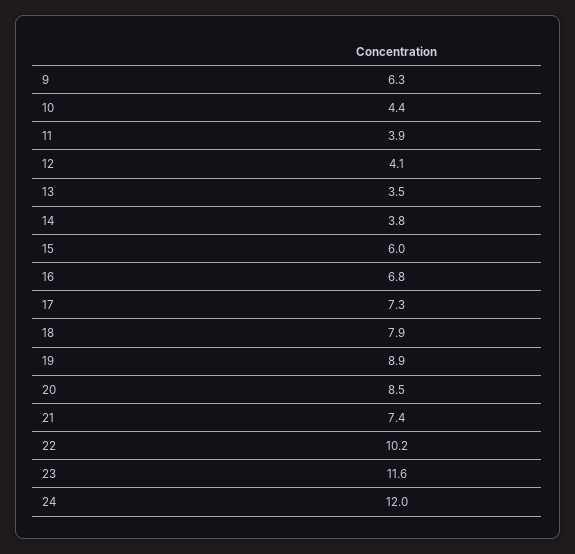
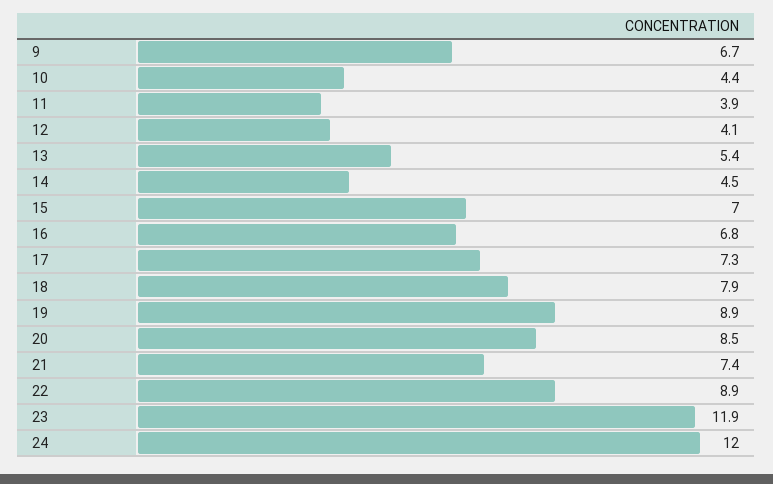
9: 6.3 -> 6.7
13: 3.5 -> 5.4
14: 3.8 -> 4.5
15: 6 -> 7
22: 10.2 -> 8.9
23: 11.6 -> 11.9

